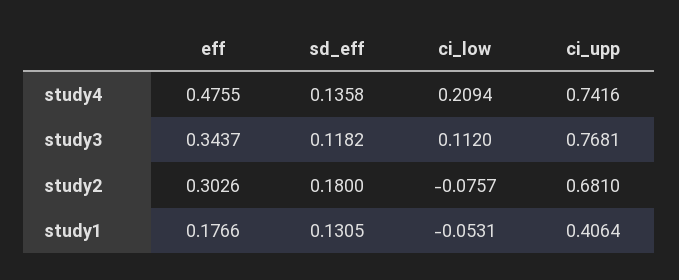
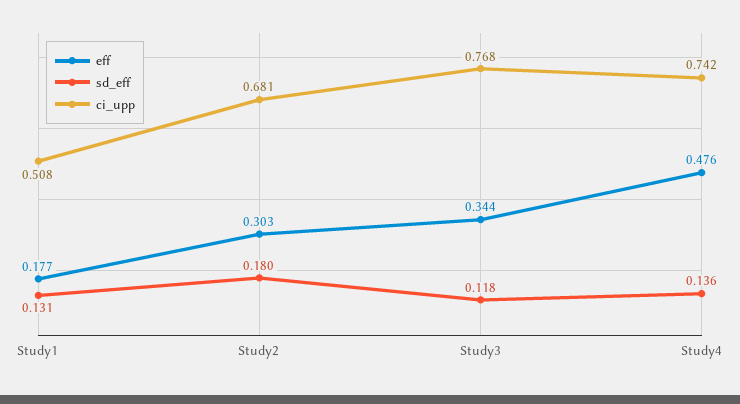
ci_low, study4: 0.2094 -> none
ci_low, study3: 0.112 -> none
ci_low, study2: -0.0757 -> none
ci_low, study1: -0.0531 -> none
ci_upp, study1: 0.4064 -> 0.508

